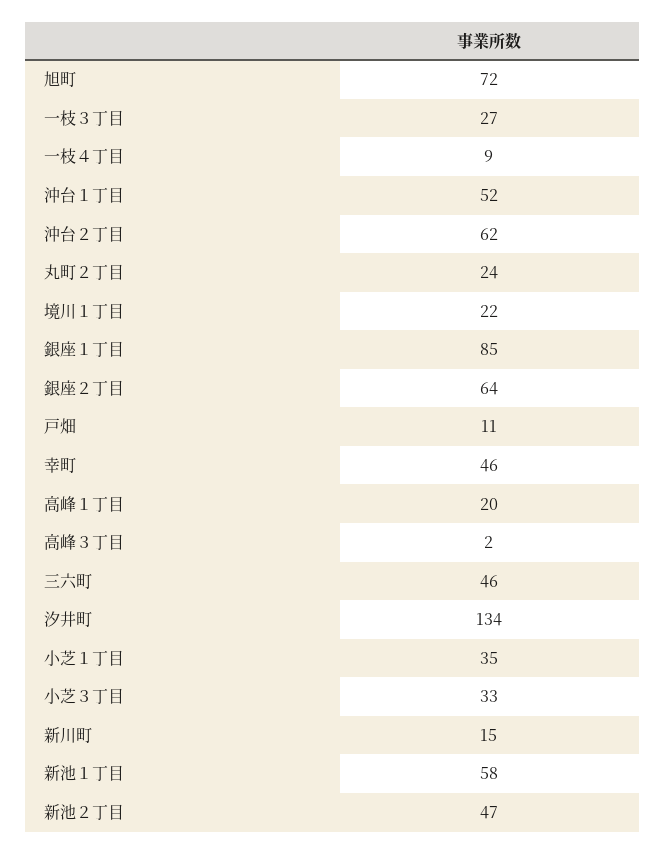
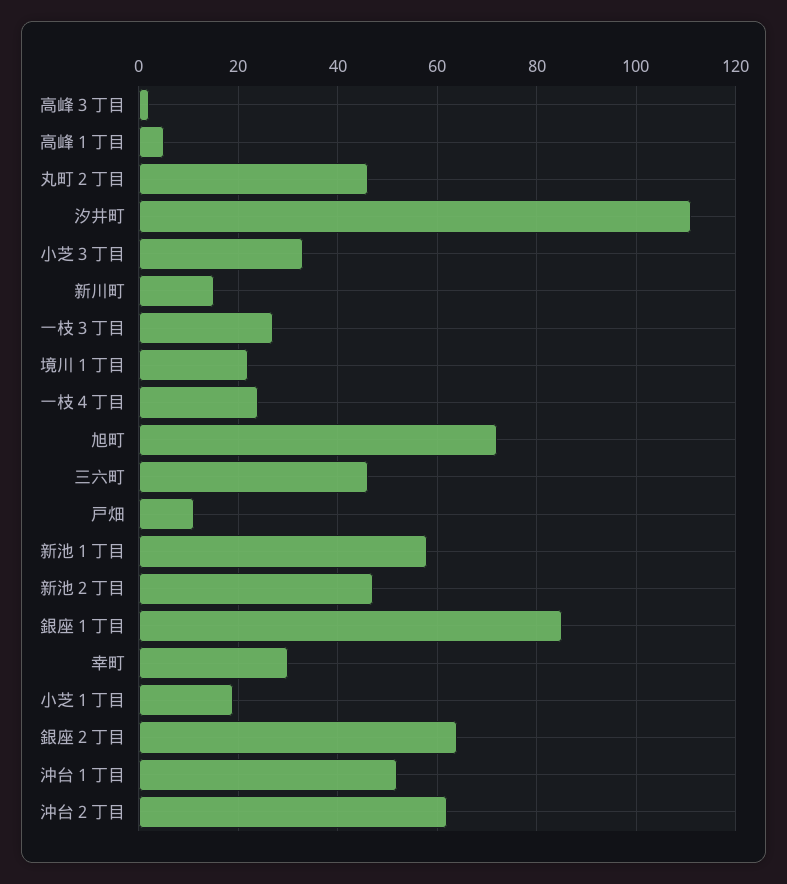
一枝４丁目: 9 -> 25
丸町２丁目: 24 -> 45
幸町: 46 -> 30
高峰１丁目: 20 -> 5
汐井町: 134 -> 110
小芝１丁目: 35 -> 20

